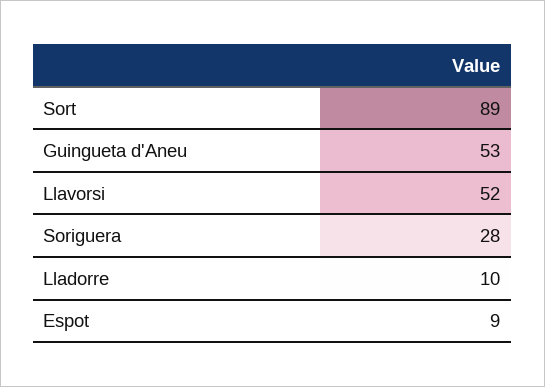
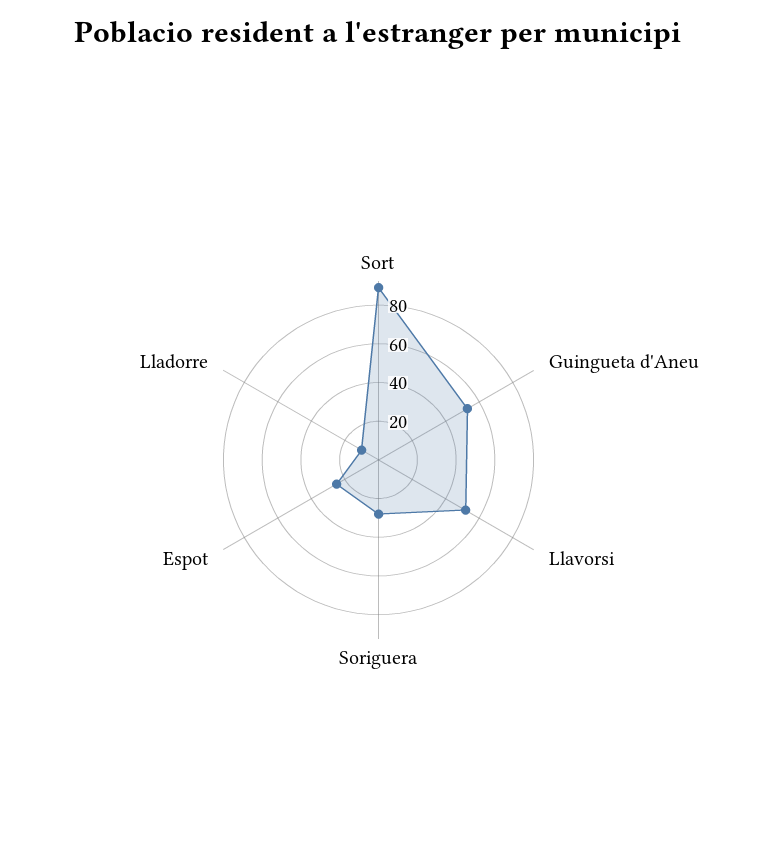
Espot: 9 -> 25

